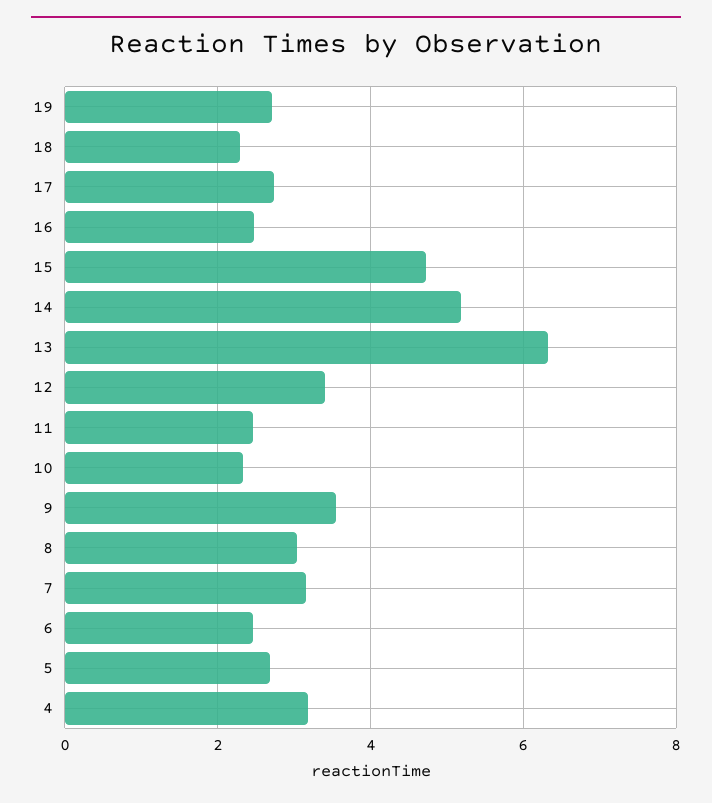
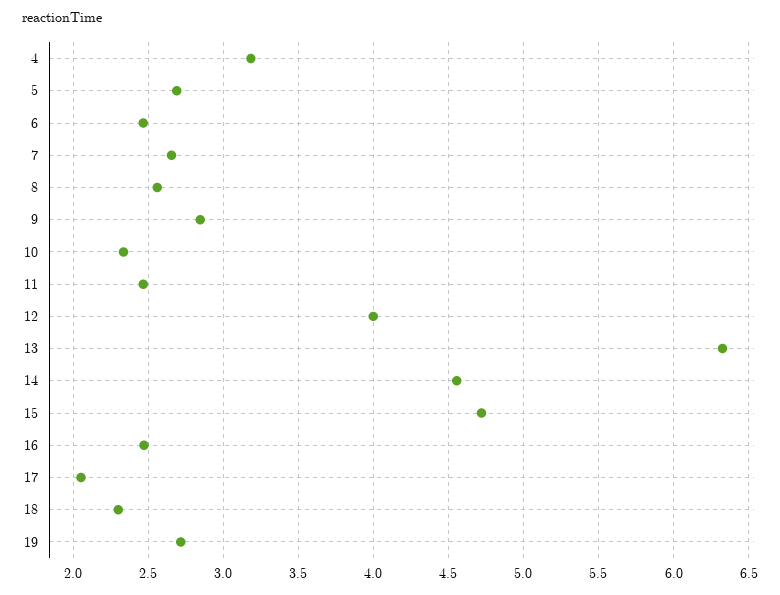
17: 2.8 -> 2.05
14: 5.2 -> 4.55
12: 3.4 -> 4
9: 3.6 -> 2.85
8: 3 -> 2.55
7: 3.2 -> 2.65

